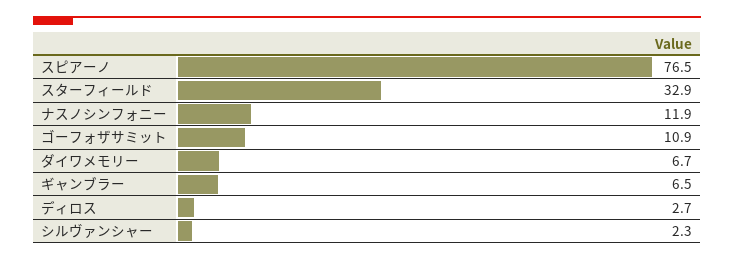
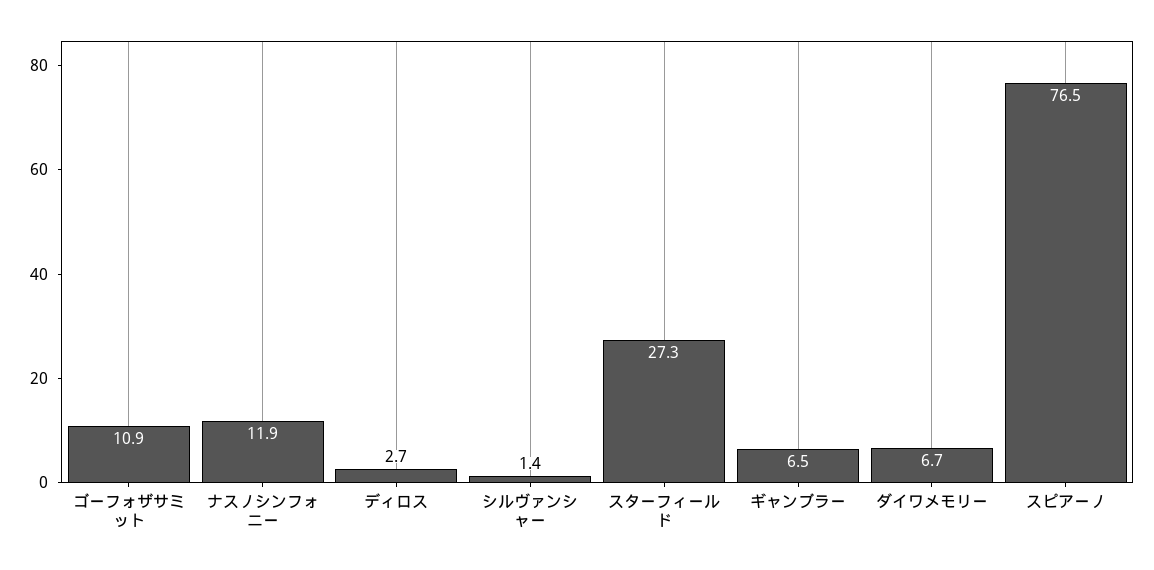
スターフィールド: 32.9 -> 27.3
シルヴァンシャー: 2.3 -> 1.4

